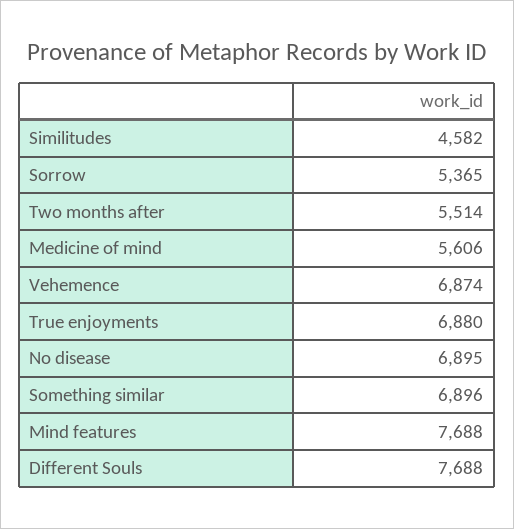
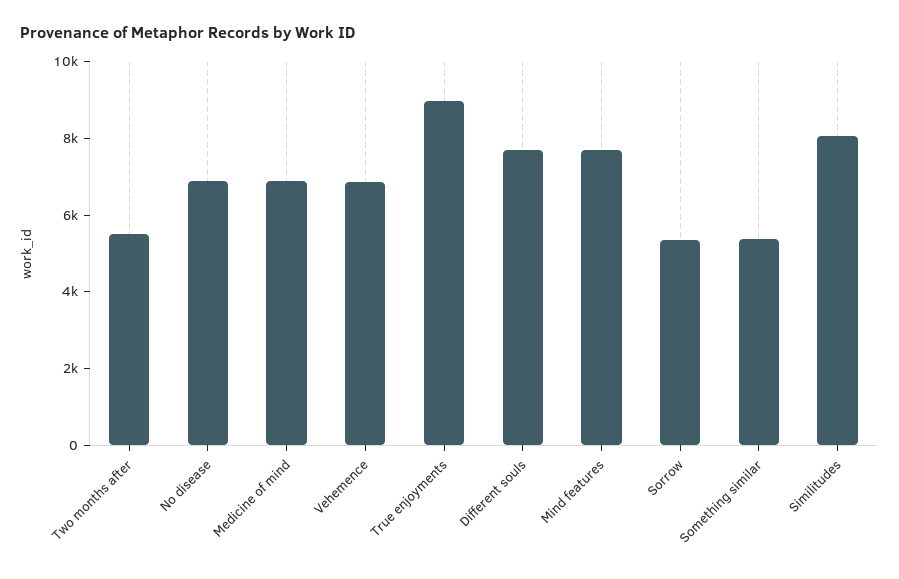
Similitudes: 4582 -> 8000
Medicine of mind: 5606 -> 7000
True enjoyments: 6880 -> 9000
Something similar: 6896 -> 5500

